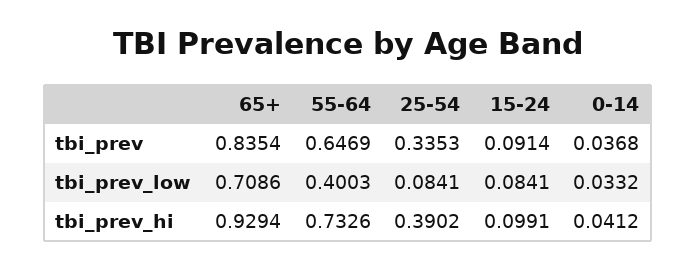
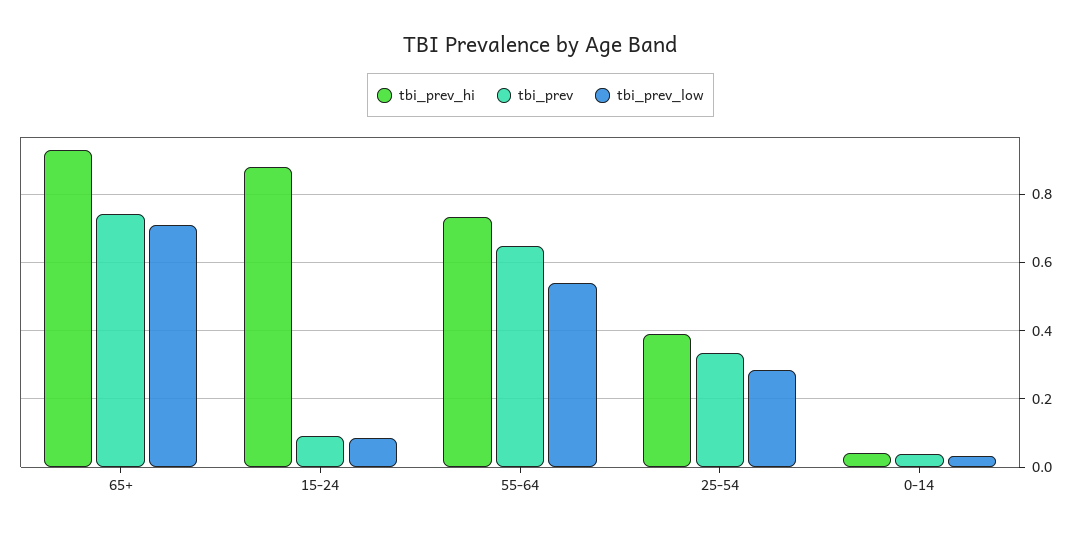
tbi_prev, 65+: 0.8354 -> 0.74
tbi_prev_low, 55-64: 0.4003 -> 0.54
tbi_prev_low, 25-54: 0.0841 -> 0.28
tbi_prev_hi, 15-24: 0.0991 -> 0.88

